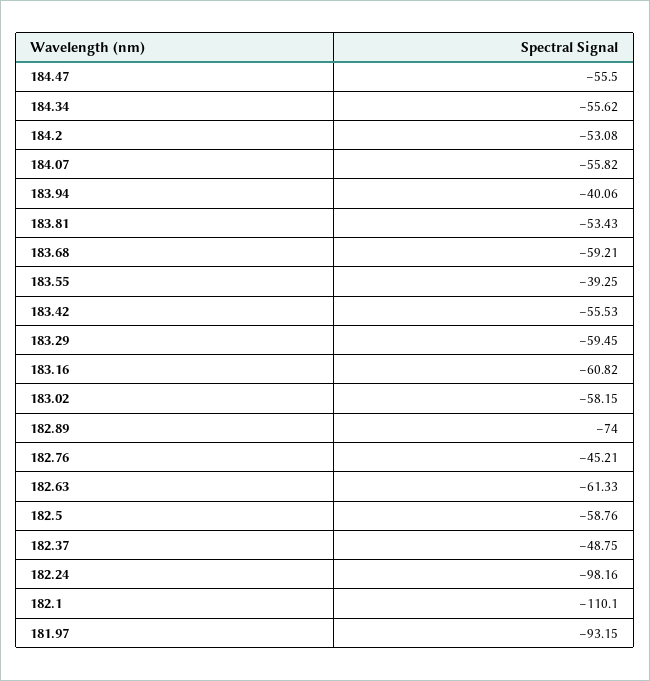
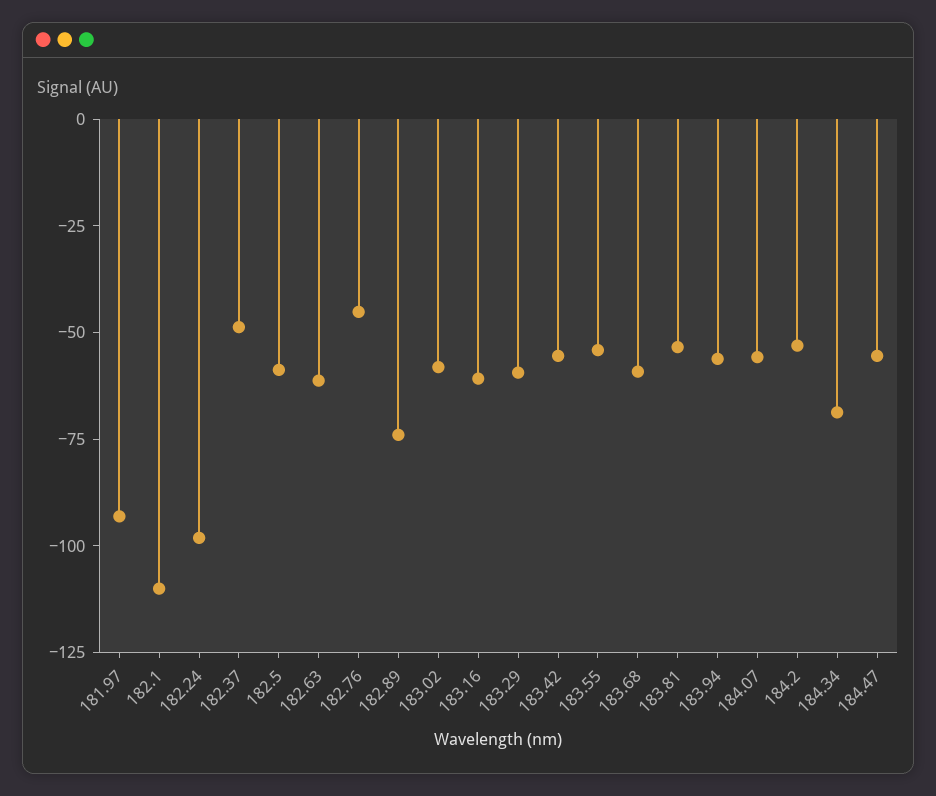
184.34: -55.62 -> -70
183.94: -40.06 -> -55
183.55: -39.25 -> -55

